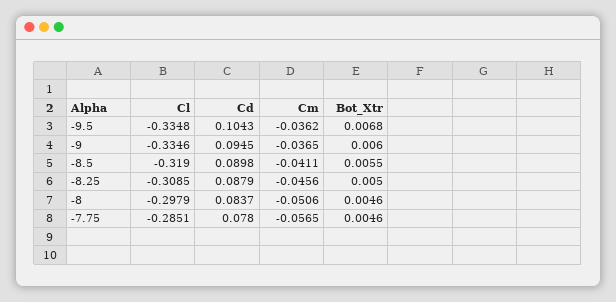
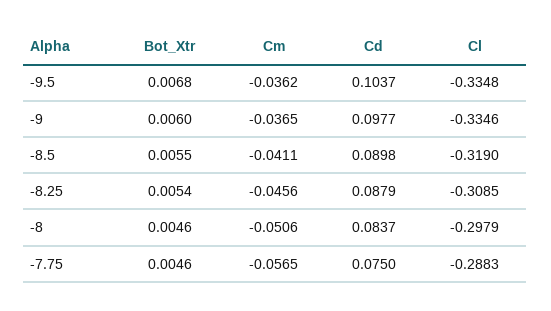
Cd, -9.5: 0.1043 -> 0.1037
Cd, -9: 0.0945 -> 0.0977
Bot_Xtr, -8.25: 0.005 -> 0.0054
Cl, -7.75: -0.2851 -> -0.2883
Cd, -7.75: 0.078 -> 0.075

